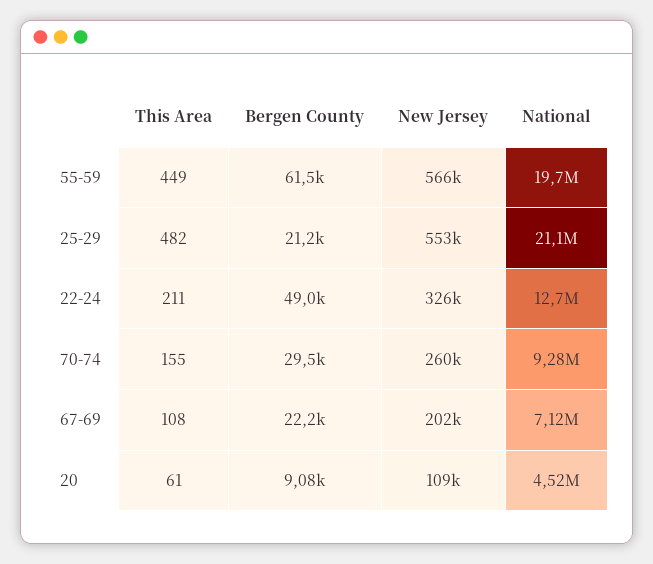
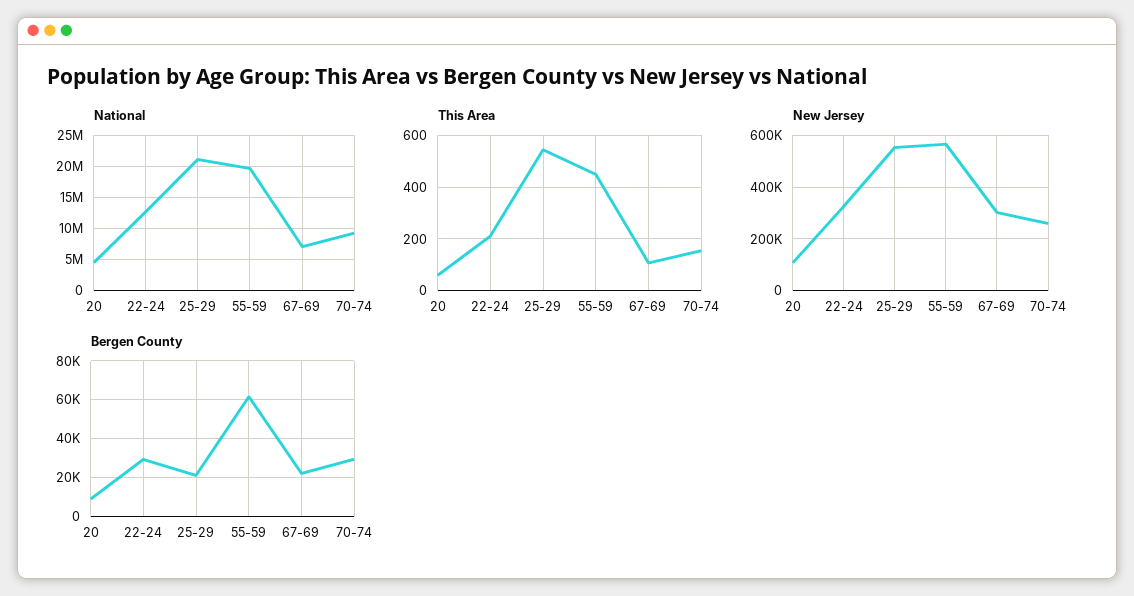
This Area, 25-29: 482 -> 550
Bergen County, 22-24: 49000 -> 30000
New Jersey, 67-69: 202000 -> 300000

